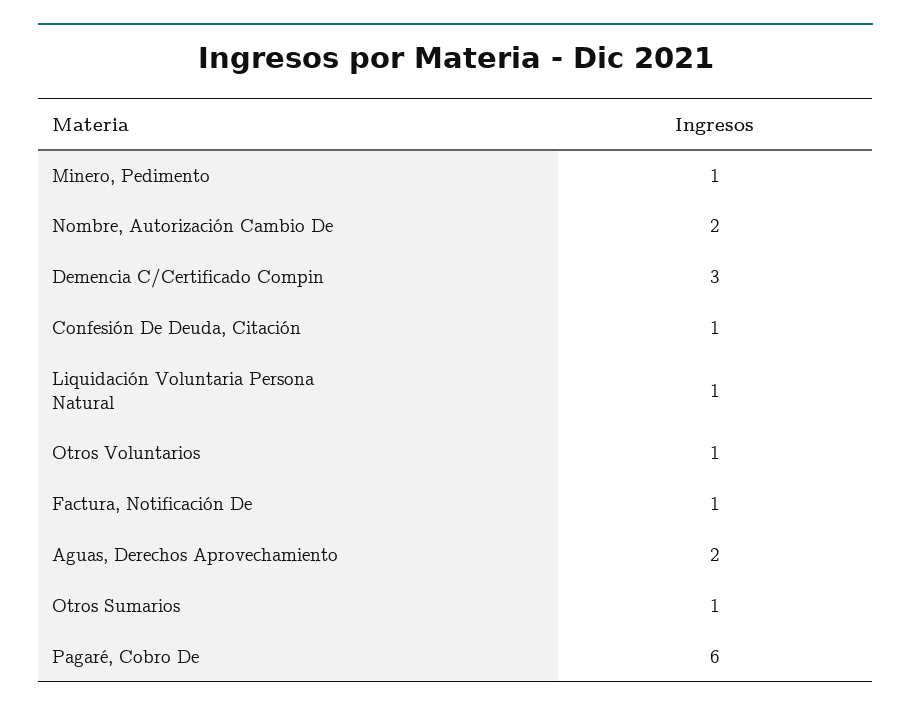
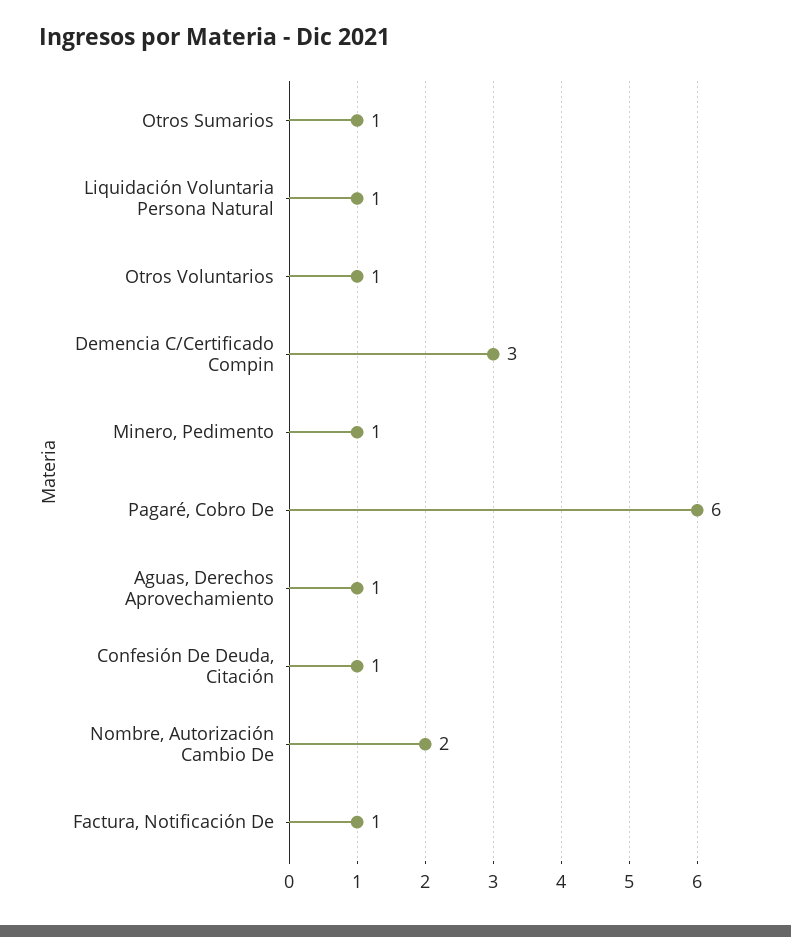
Aguas, Derechos Aprovechamiento: 2 -> 1

